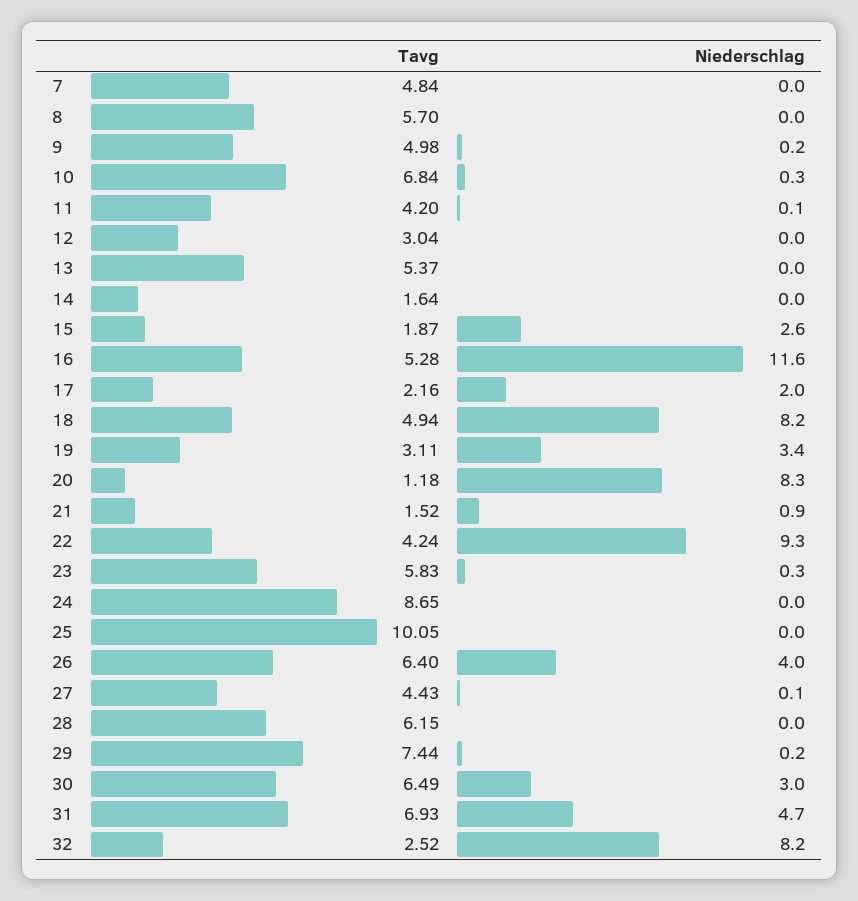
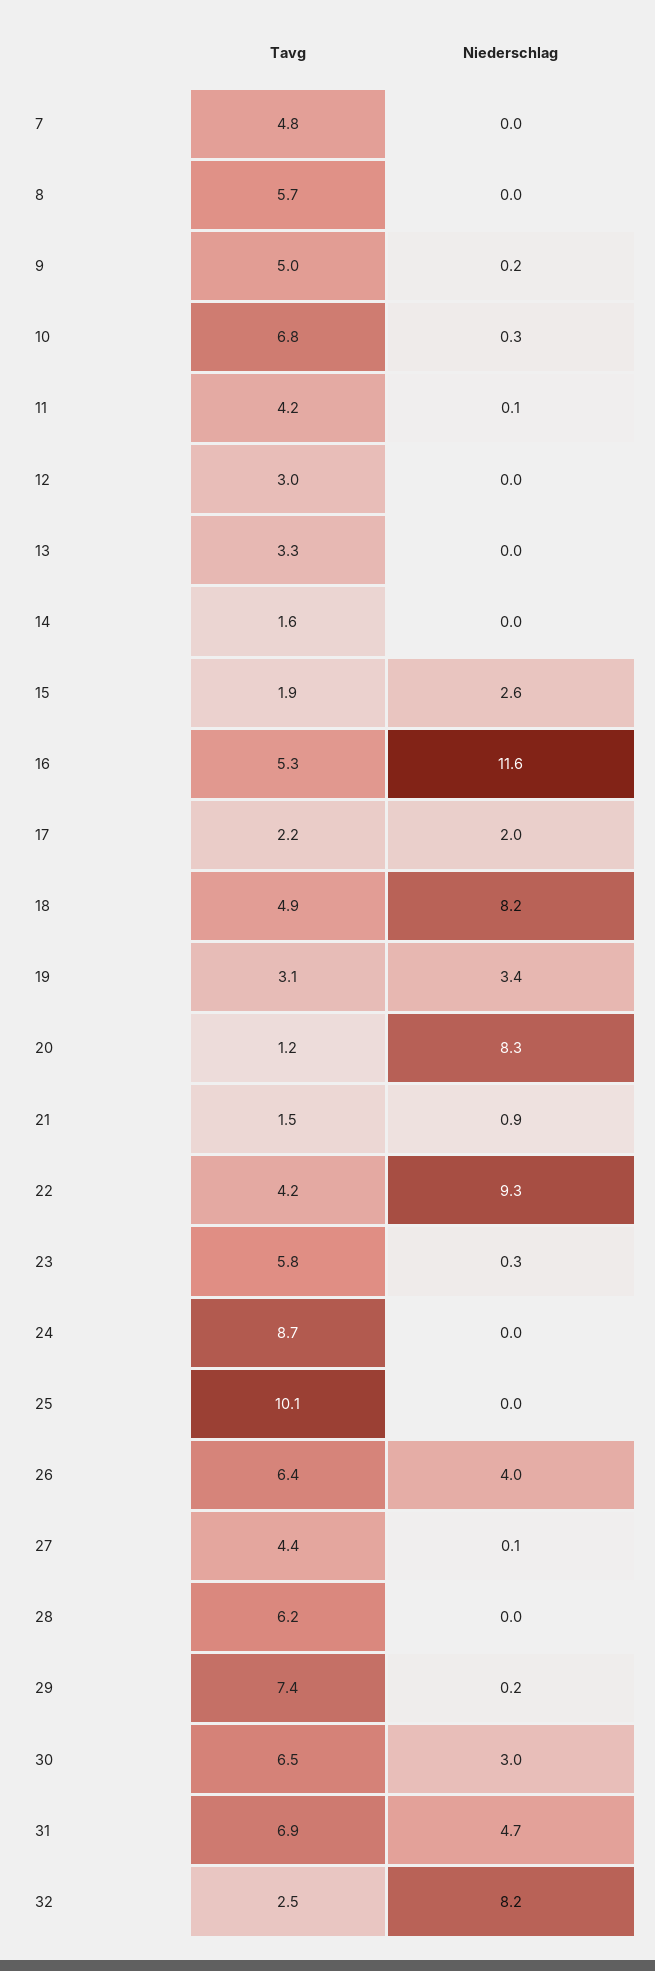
Tavg, 13: 5.37 -> 3.3

